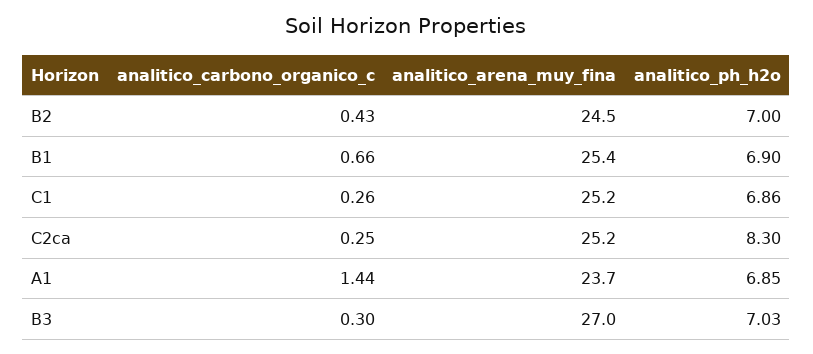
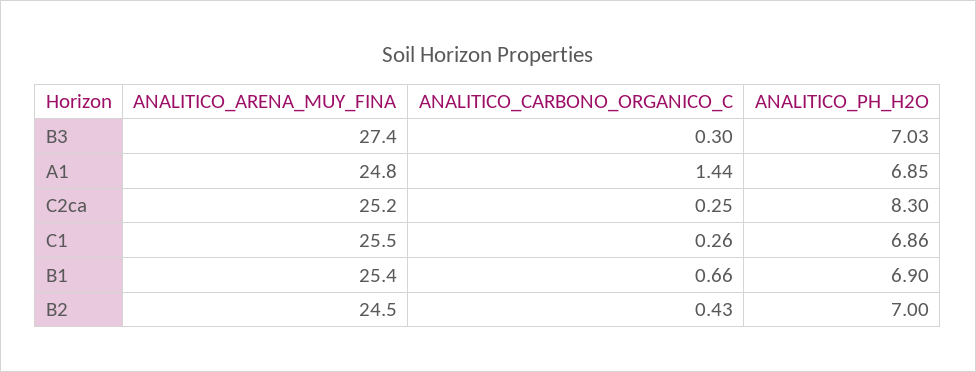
analitico_arena_muy_fina, C1: 25.2 -> 25.5
analitico_arena_muy_fina, A1: 23.7 -> 24.8
analitico_arena_muy_fina, B3: 27 -> 27.4

